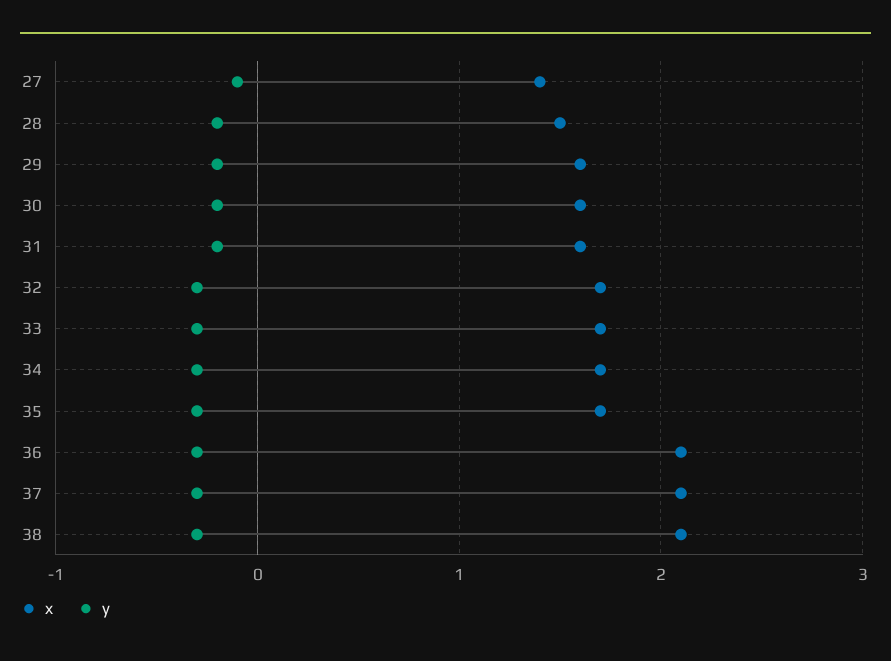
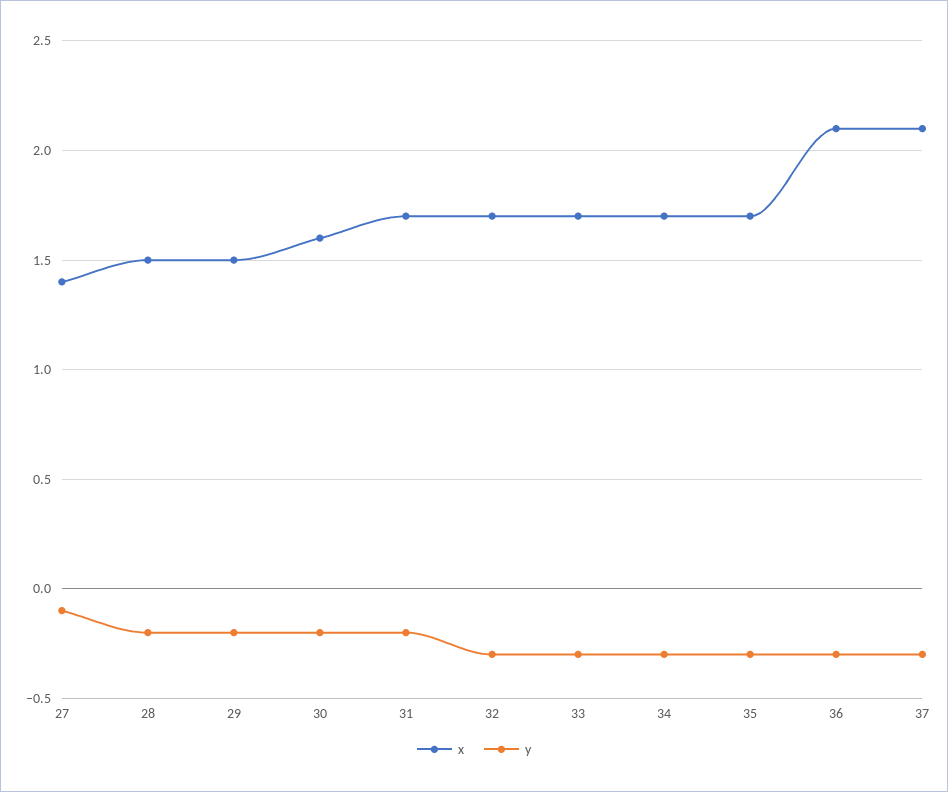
x, 29: 1.6 -> 1.5
x, 31: 1.6 -> 1.7
x, 38: 2.1 -> none
y, 38: -0.3 -> none

